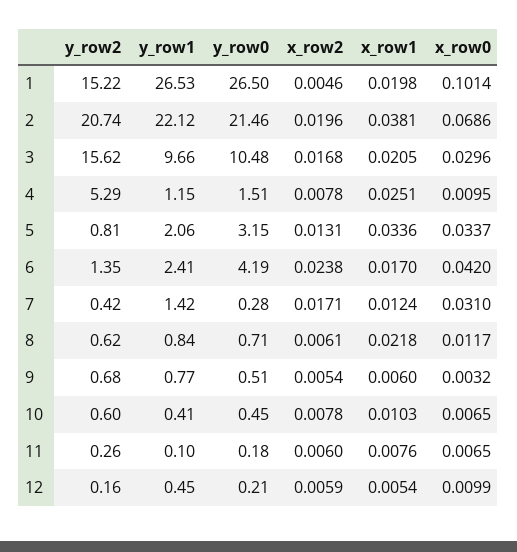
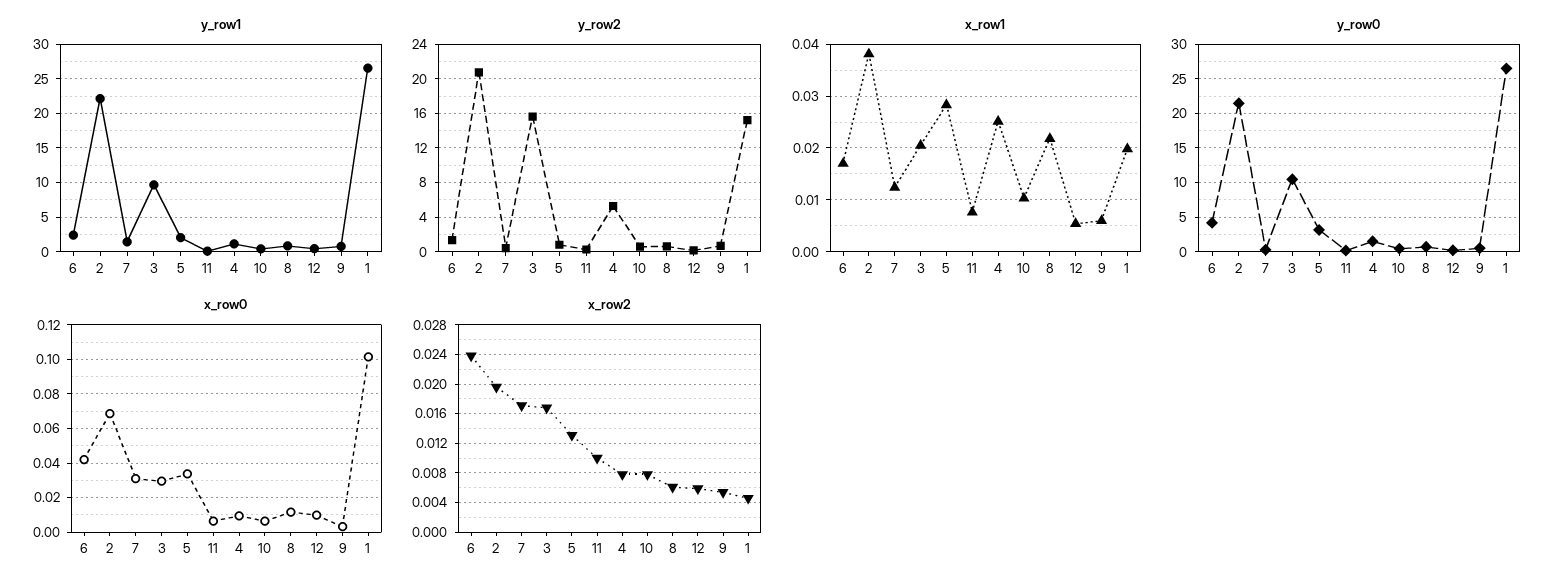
x_row1, 5: 0.0336 -> 0.028
x_row2, 11: 0.006 -> 0.01

